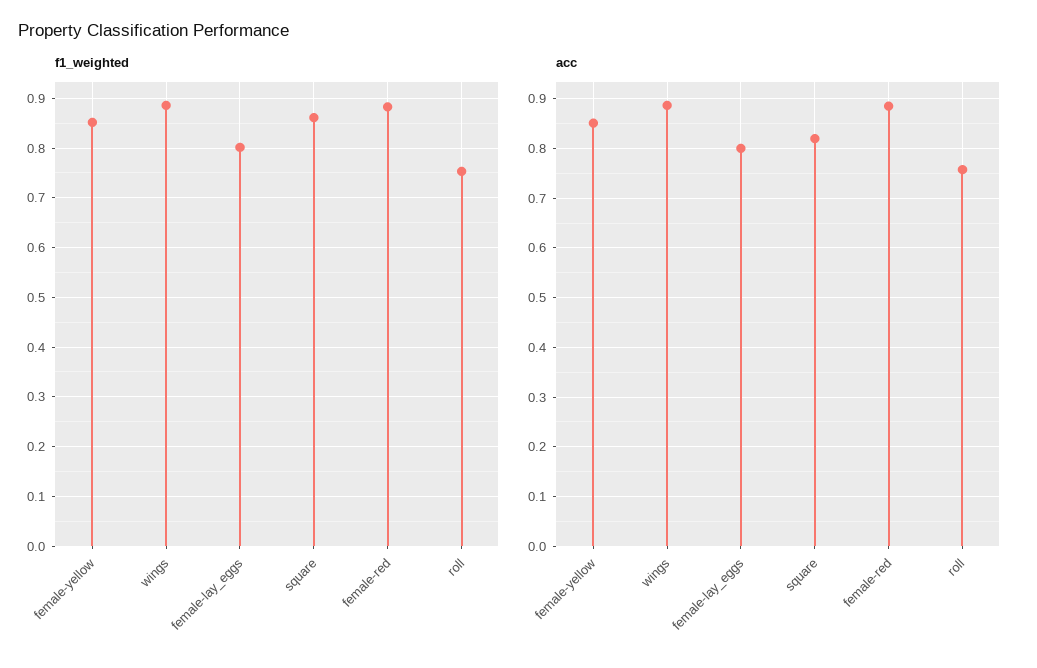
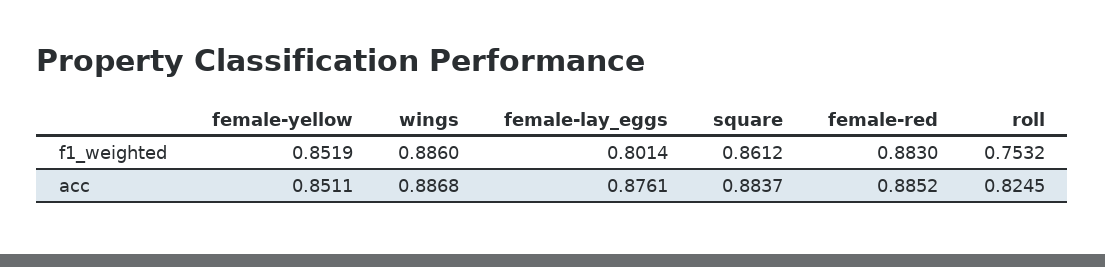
acc, female-lay_eggs: 0.8 -> 0.8761
acc, square: 0.82 -> 0.8837
acc, roll: 0.76 -> 0.8245

